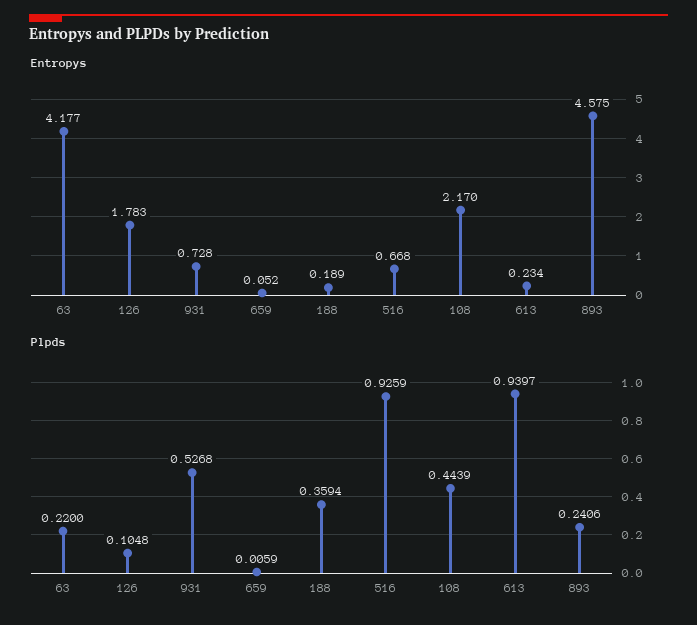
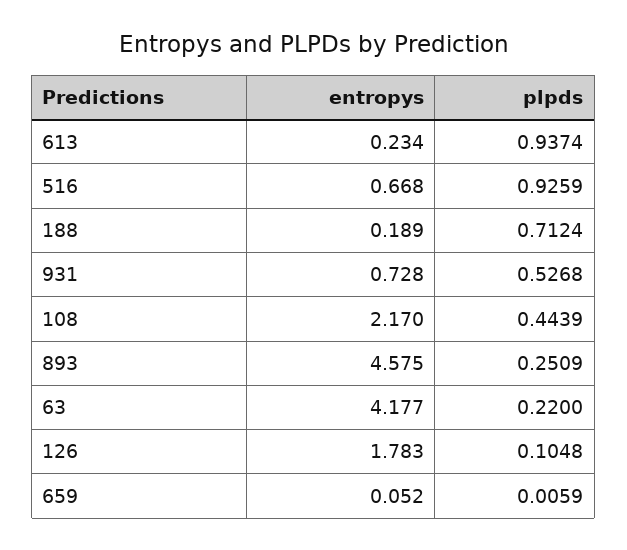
Plpds, 188: 0.3594 -> 0.7124
Plpds, 613: 0.9397 -> 0.9374
Plpds, 893: 0.2406 -> 0.2509

